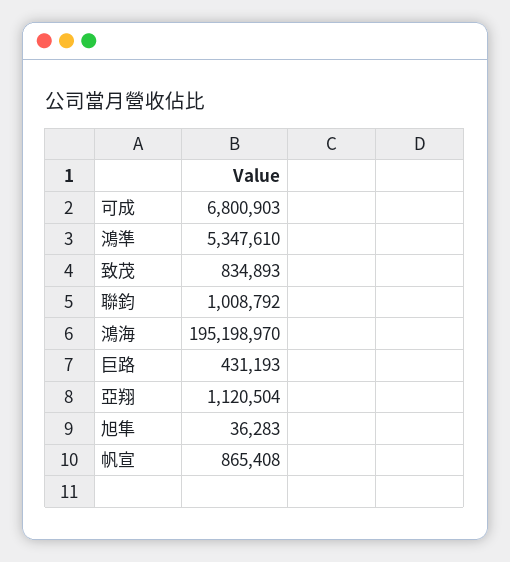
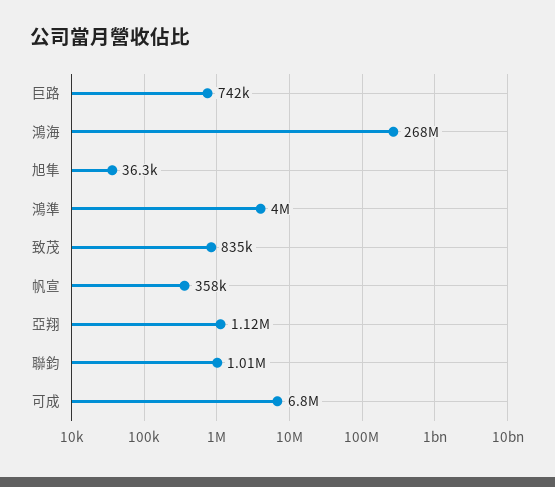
鴻準: 5347610 -> 4000000
鴻海: 195198970 -> 268000000
巨路: 431193 -> 742000
帆宣: 865408 -> 358000

